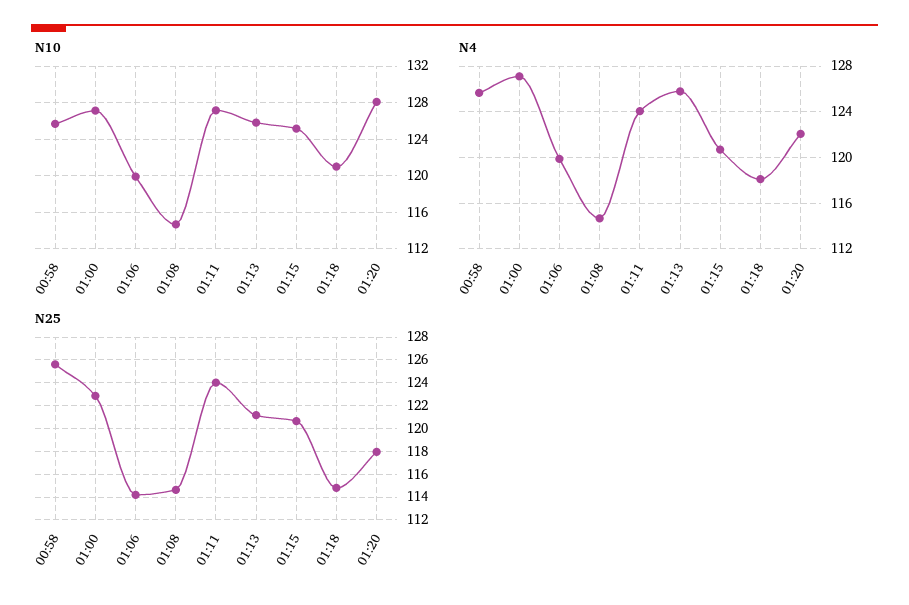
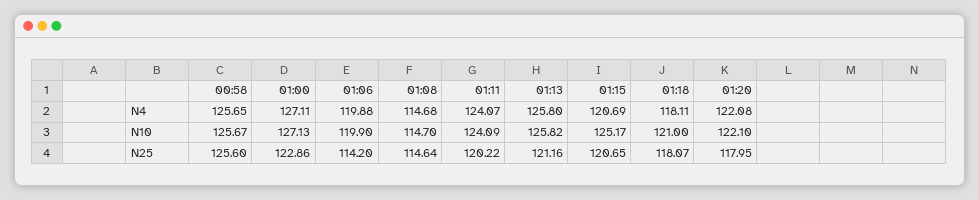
N10, 01:11: 127 -> 124.09
N10, 01:20: 128 -> 122.1
N25, 01:11: 124 -> 120.22
N25, 01:18: 115 -> 118.07

